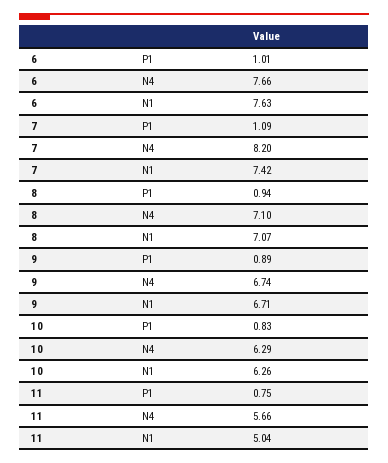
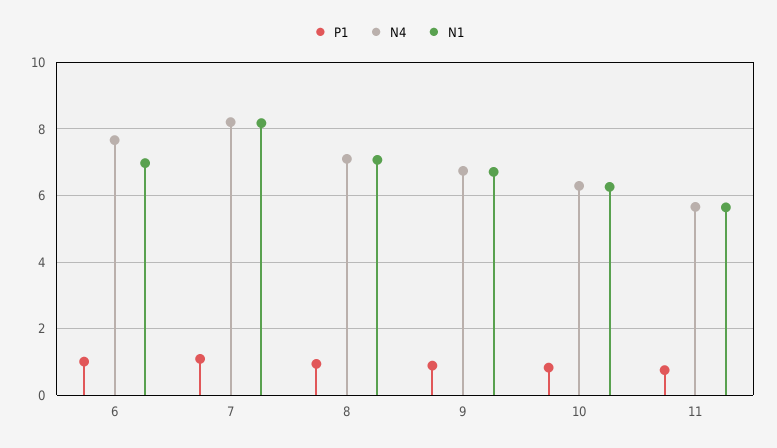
N1, 6: 7.63 -> 7
N1, 7: 7.42 -> 8.2
N1, 11: 5.04 -> 5.6

